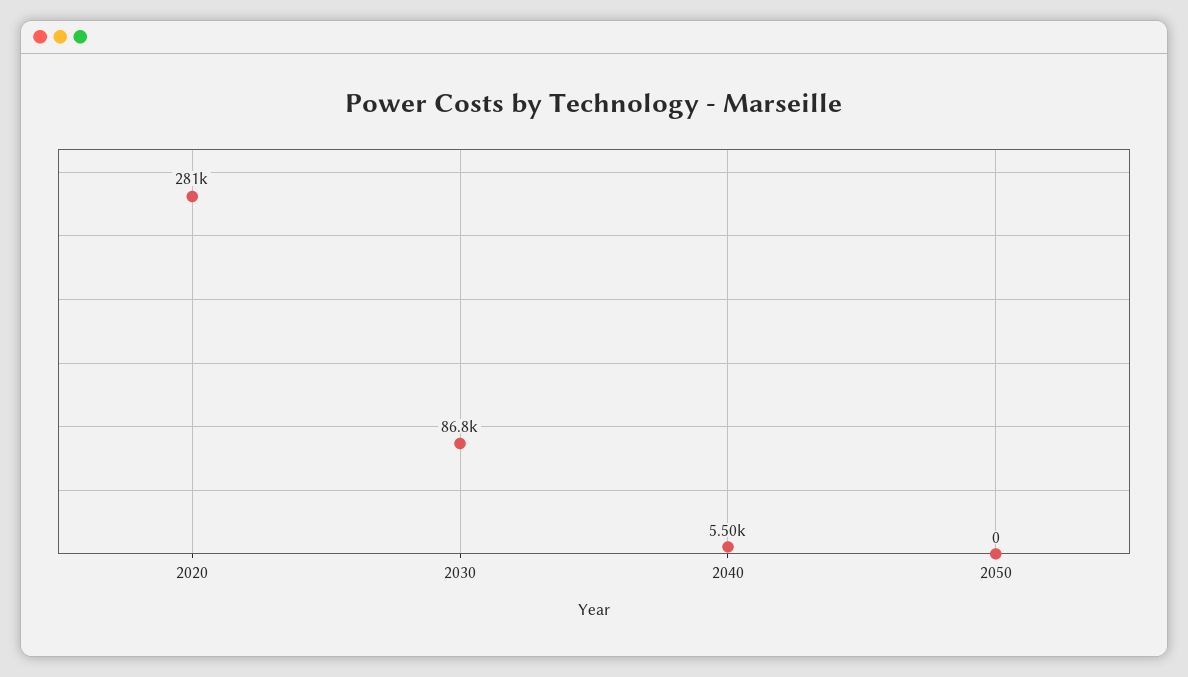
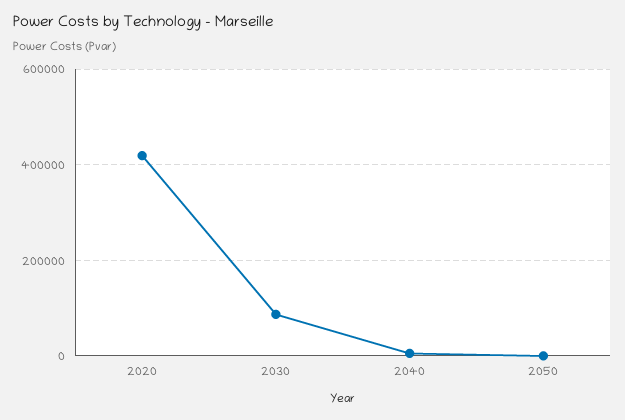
2020: 281000 -> 420000

